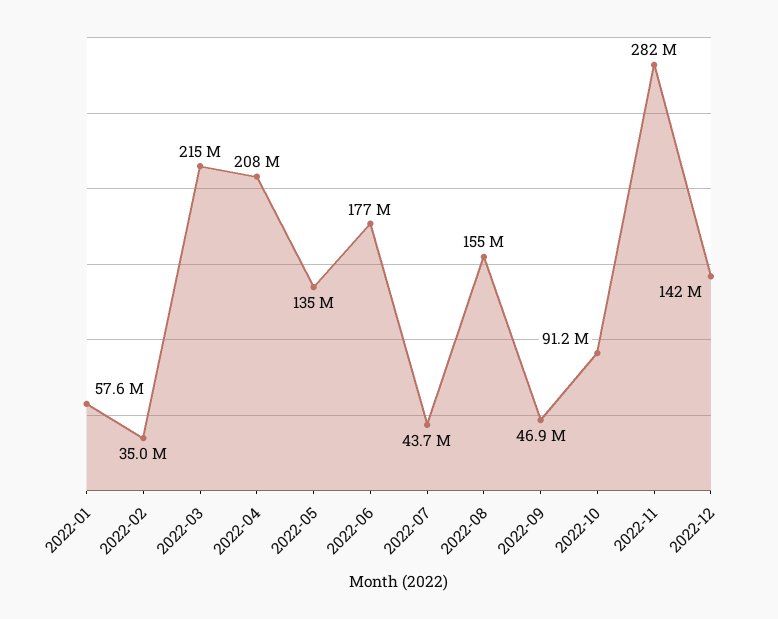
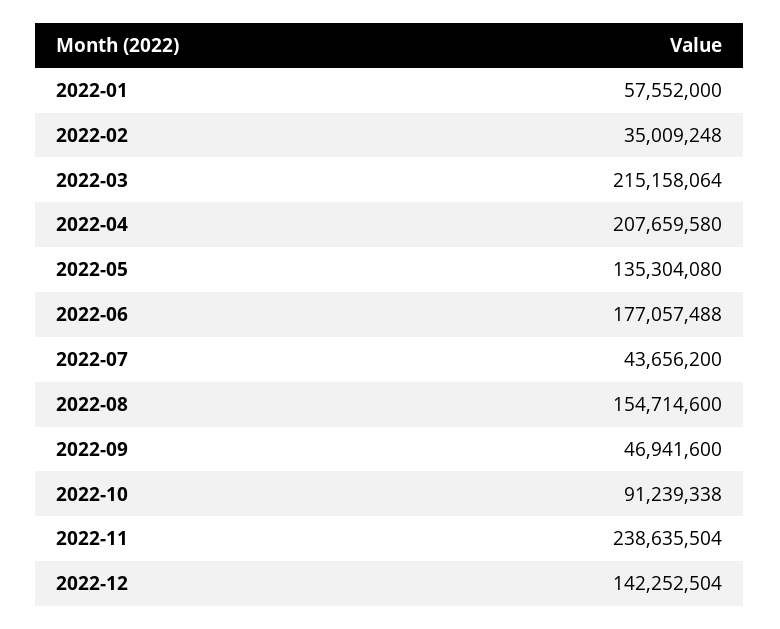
2022-11: 282000000 -> 238635504

